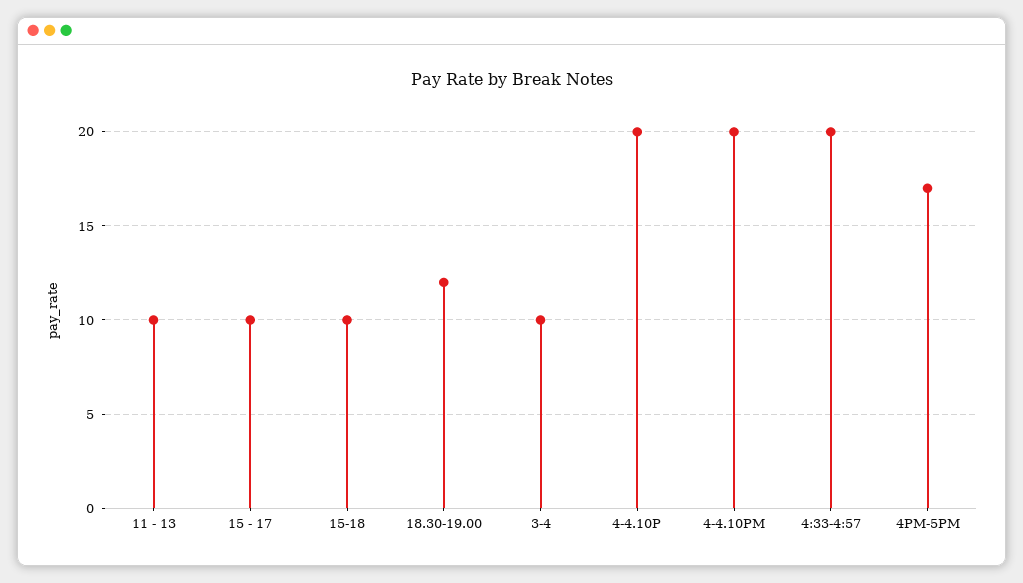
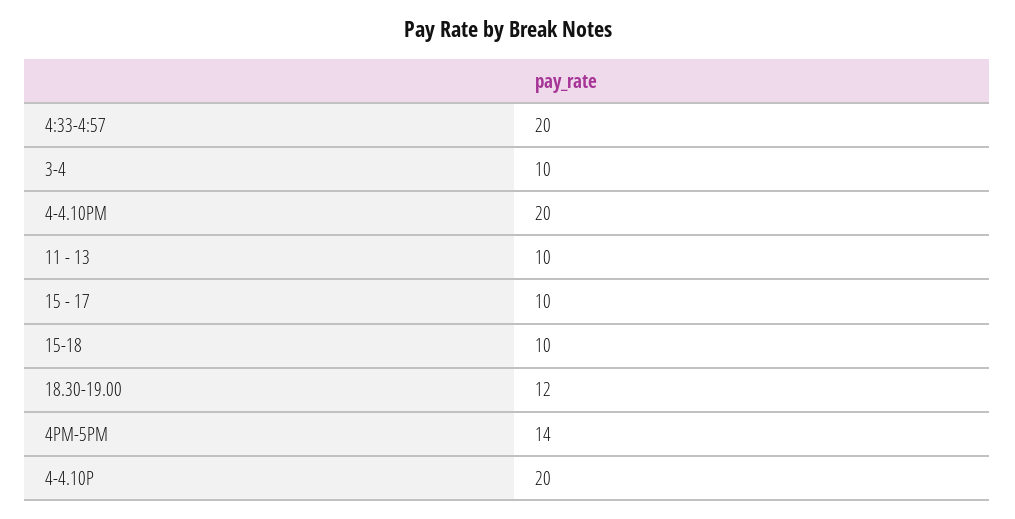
4PM-5PM: 17 -> 14

